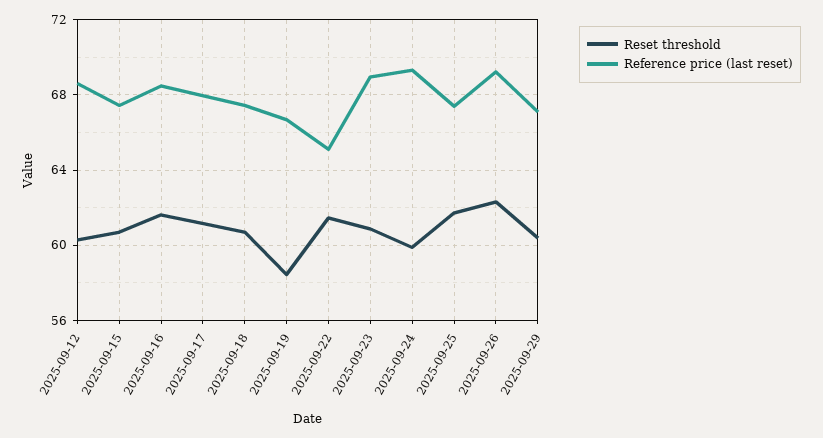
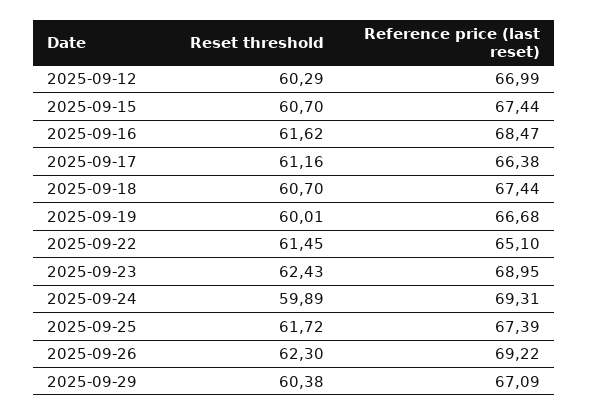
Reference price (last reset), 2025-09-12: 68.5 -> 66.99
Reference price (last reset), 2025-09-17: 68 -> 66.38
Reset threshold, 2025-09-19: 58.5 -> 60.01
Reset threshold, 2025-09-23: 61 -> 62.43

